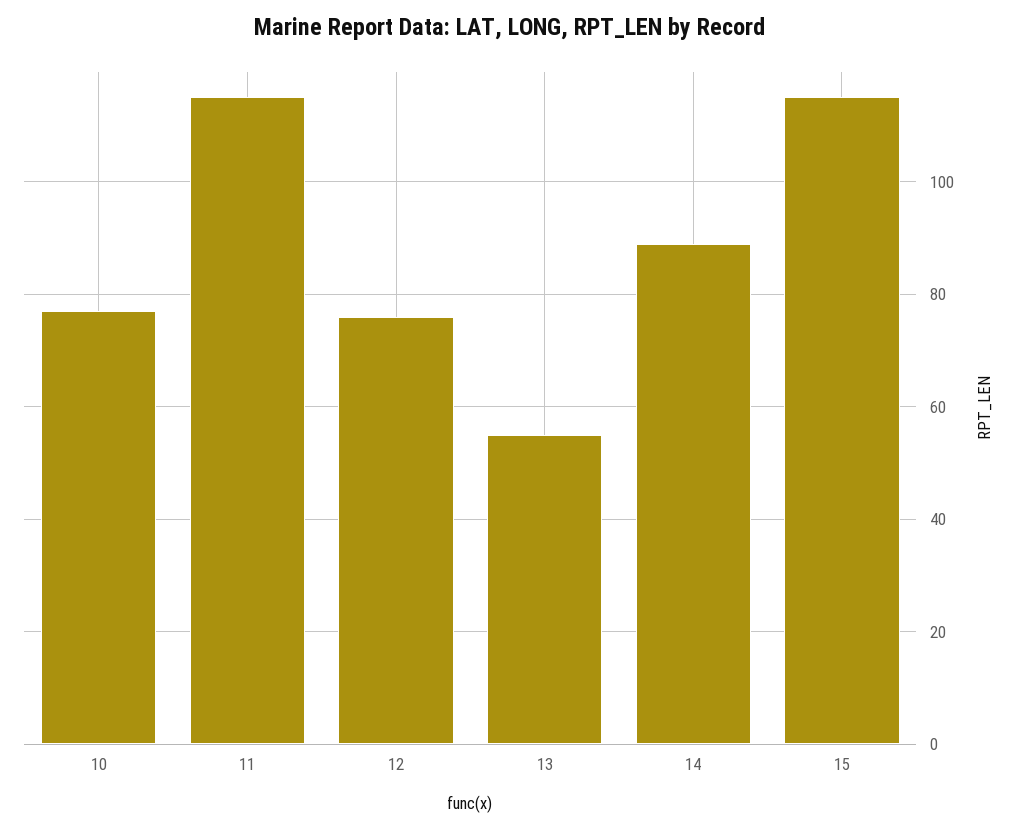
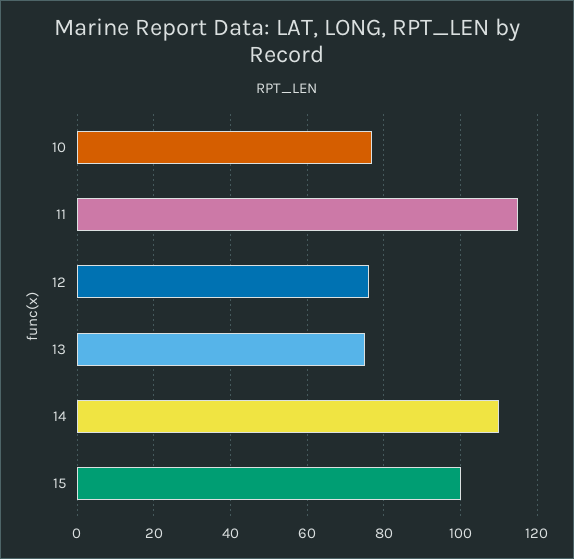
13: 55 -> 75
14: 90 -> 110
15: 115 -> 100

